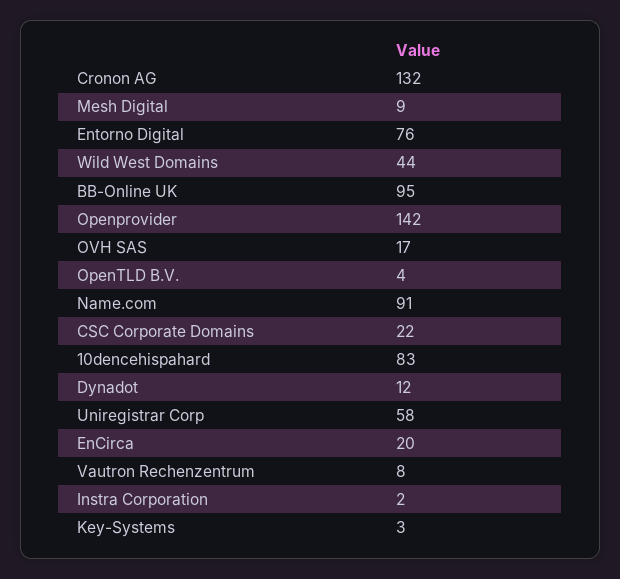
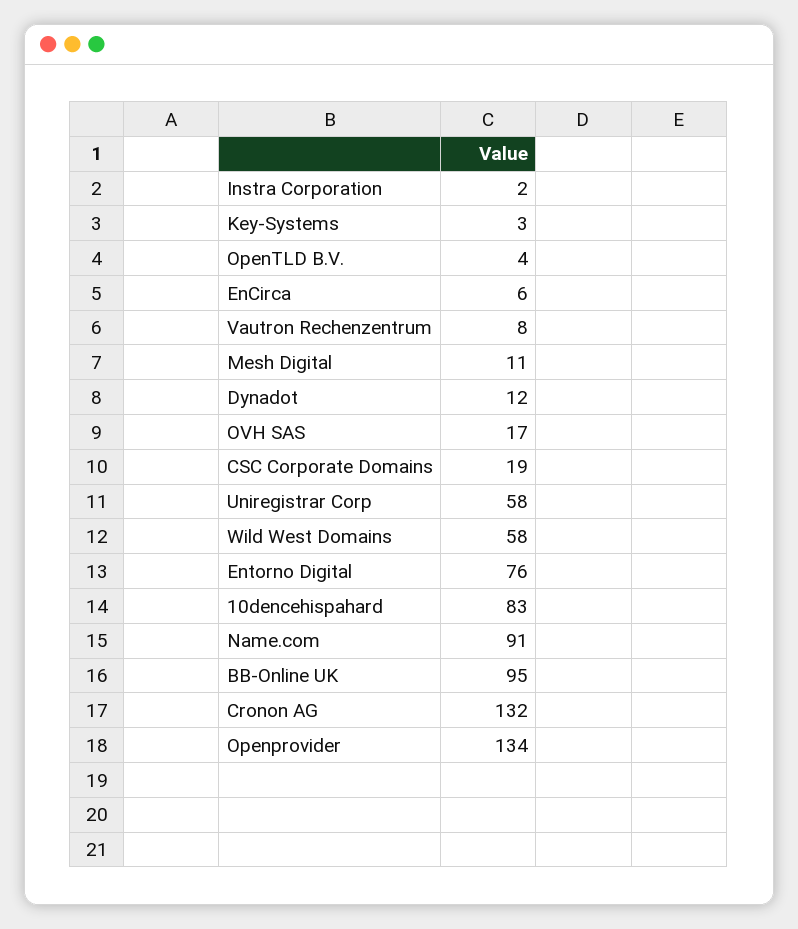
Mesh Digital: 9 -> 11
Wild West Domains: 44 -> 58
Openprovider: 142 -> 134
CSC Corporate Domains: 22 -> 19
EnCirca: 20 -> 6

